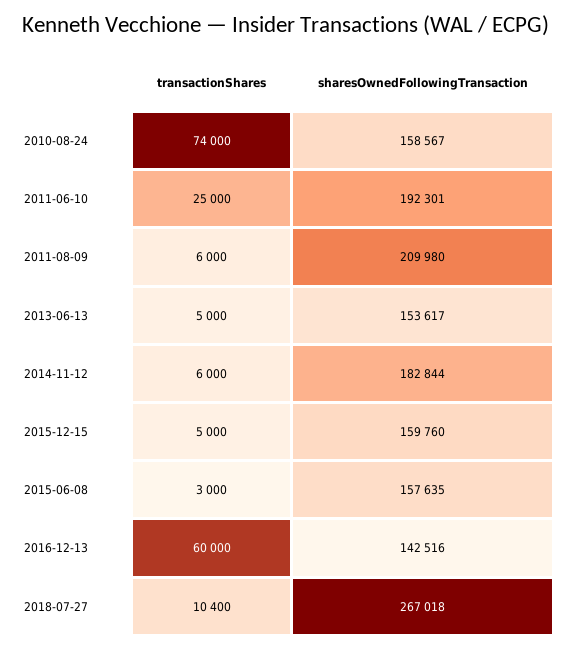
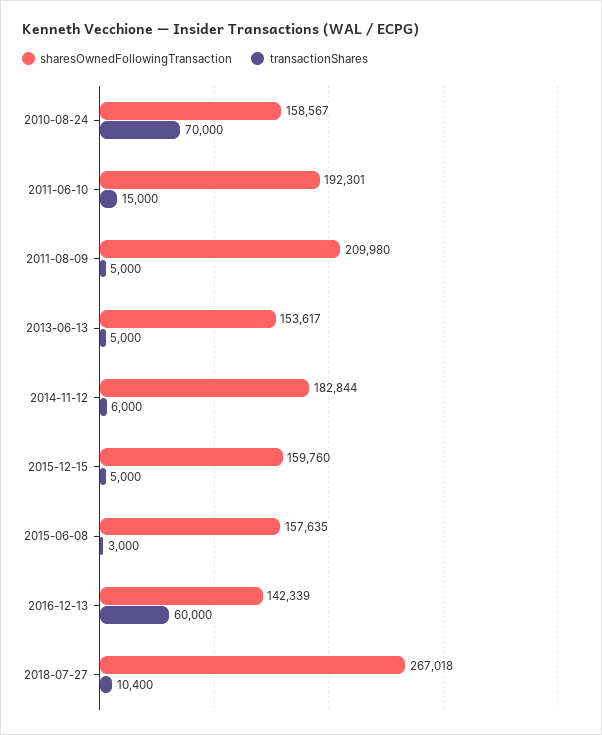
transactionShares, 2010-08-24: 74000 -> 70000
transactionShares, 2011-06-10: 25000 -> 15000
transactionShares, 2011-08-09: 6000 -> 5000
sharesOwnedFollowingTransaction, 2016-12-13: 142516 -> 142339

